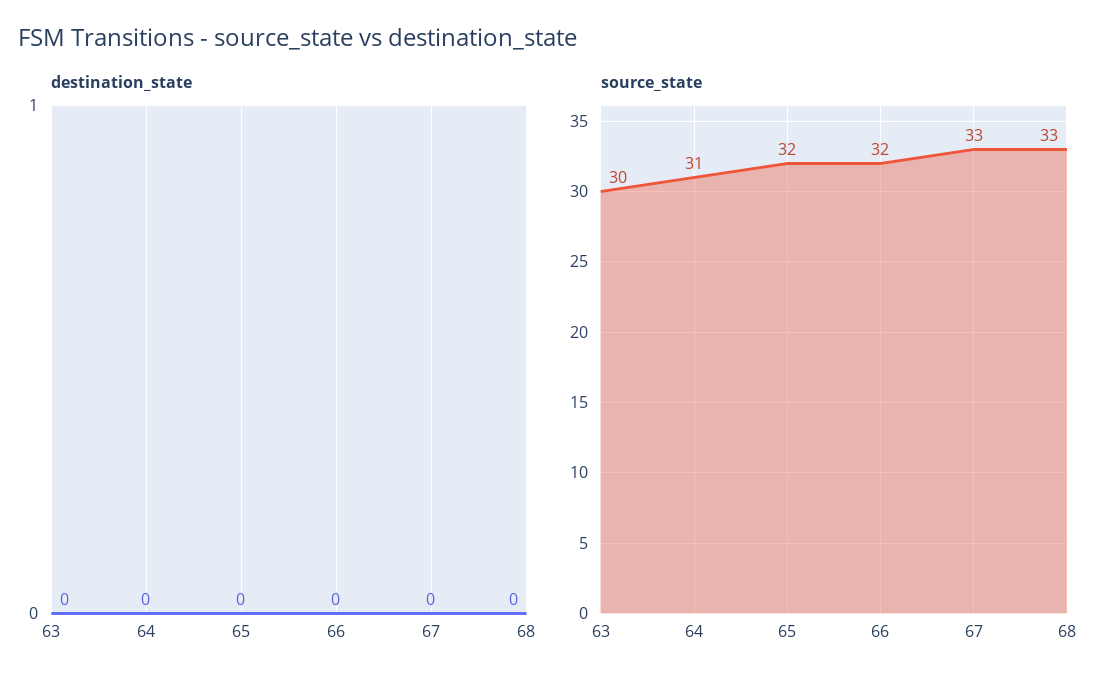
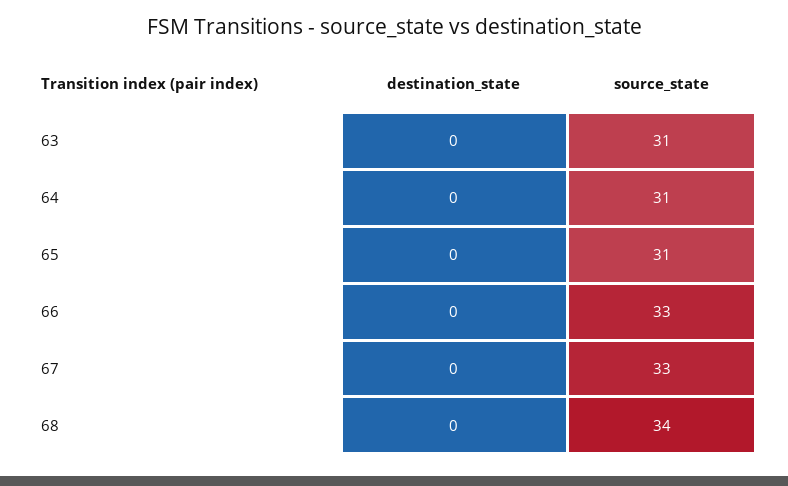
source_state, 63: 30 -> 31
source_state, 65: 32 -> 31
source_state, 66: 32 -> 33
source_state, 68: 33 -> 34

